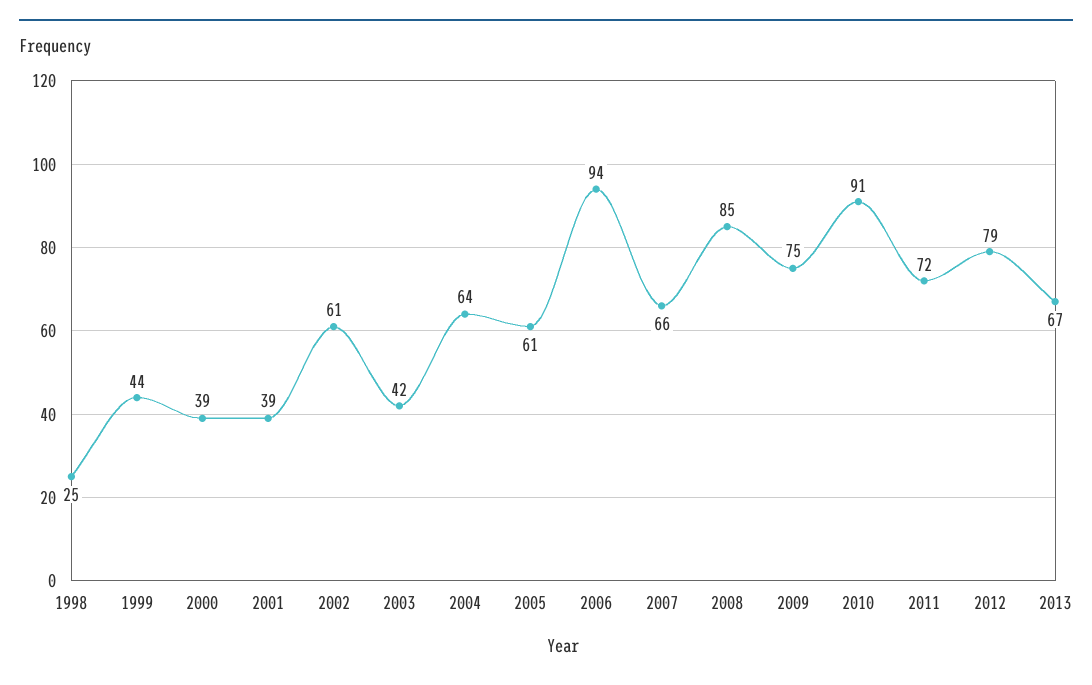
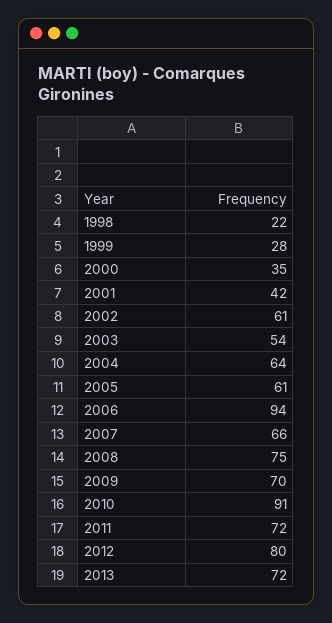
1998: 25 -> 22
1999: 44 -> 28
2000: 39 -> 35
2001: 39 -> 42
2003: 42 -> 54
2008: 85 -> 75
2009: 75 -> 70
2012: 79 -> 80
2013: 67 -> 72

